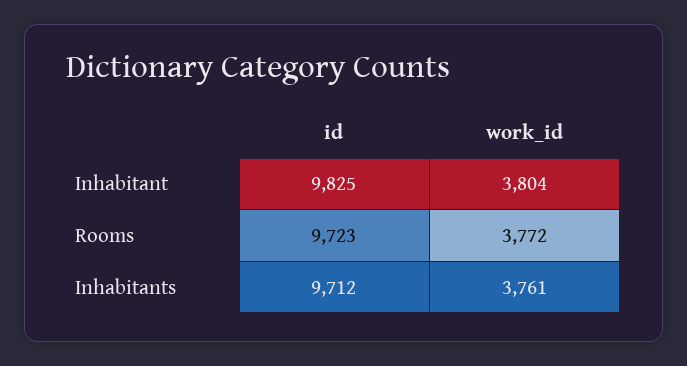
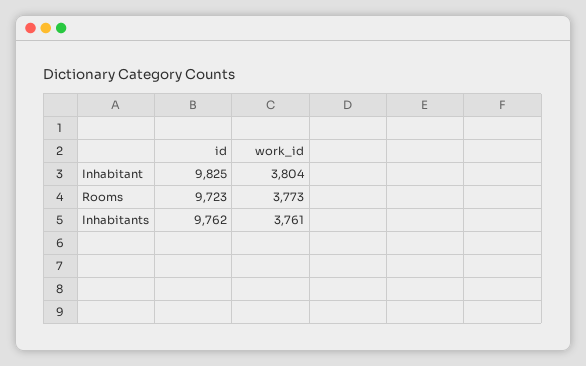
work_id, Rooms: 3772 -> 3773
id, Inhabitants: 9712 -> 9762

